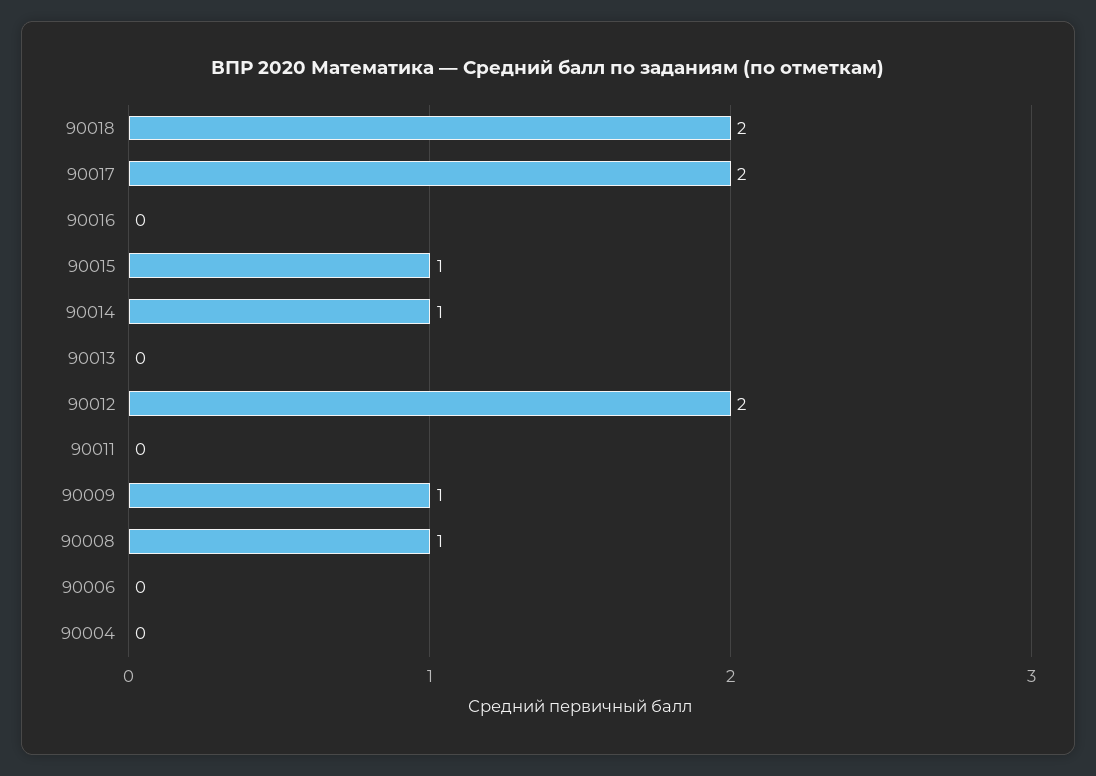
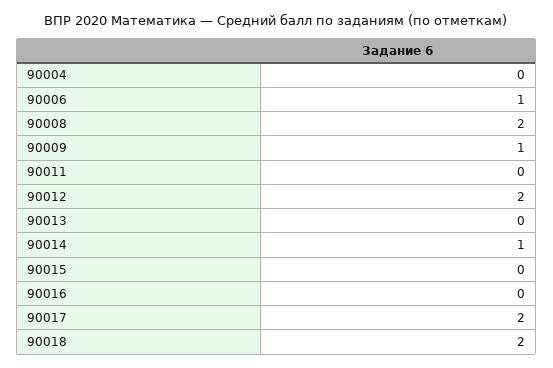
90015: 1 -> 0
90008: 1 -> 2
90006: 0 -> 1

